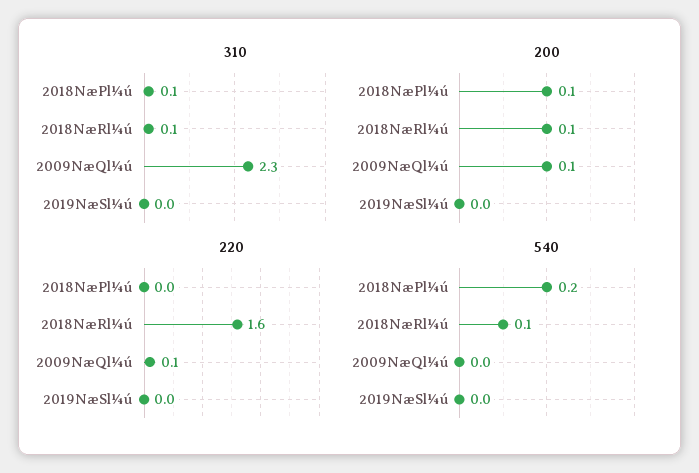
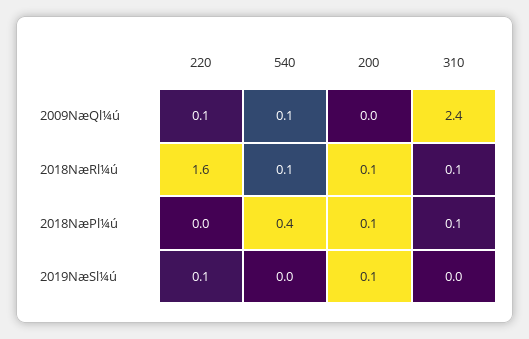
310, 2009NæQl¼ú: 2.3 -> 2.4
200, 2009NæQl¼ú: 0.1 -> 0
200, 2019NæSl¼ú: 0 -> 0.1
220, 2019NæSl¼ú: 0 -> 0.1
540, 2018NæPl¼ú: 0.2 -> 0.4
540, 2009NæQl¼ú: 0 -> 0.1

